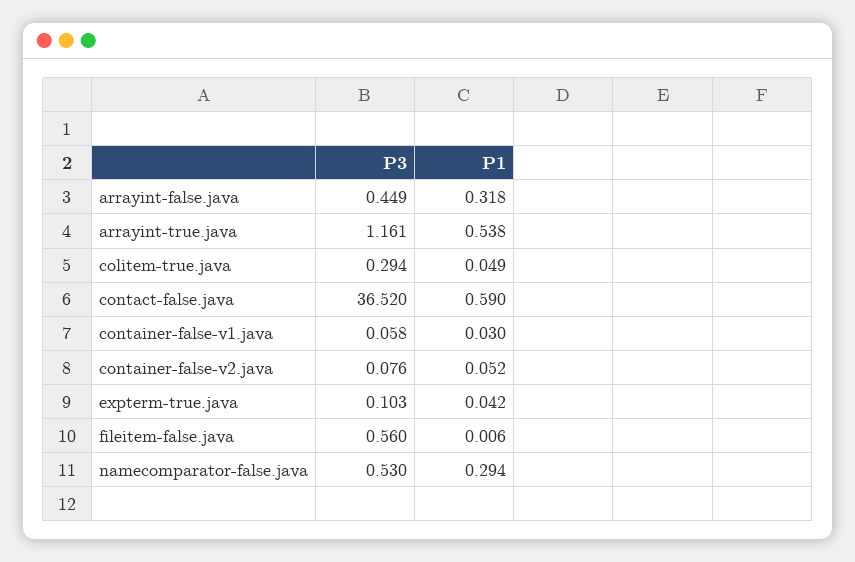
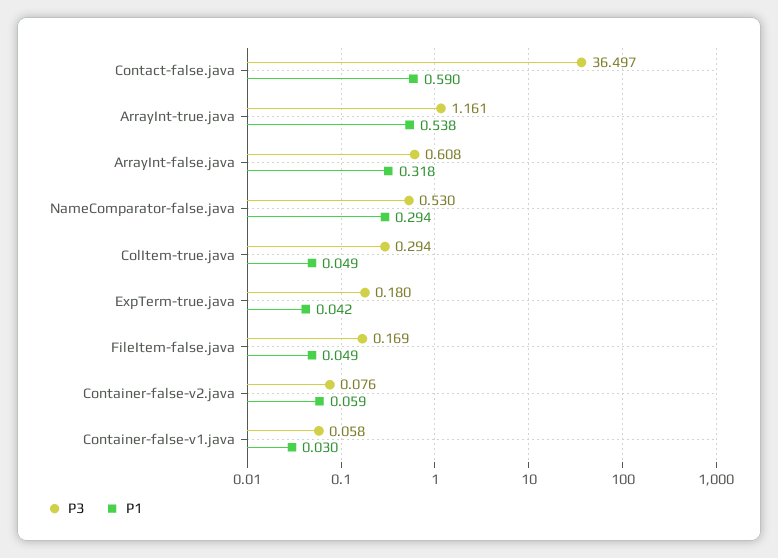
P3, arrayint-false.java: 0.449 -> 0.608
P3, contact-false.java: 36.52 -> 36.497
P1, container-false-v2.java: 0.052 -> 0.059
P3, expterm-true.java: 0.103 -> 0.18
P3, fileitem-false.java: 0.56 -> 0.169
P1, fileitem-false.java: 0.006 -> 0.049

